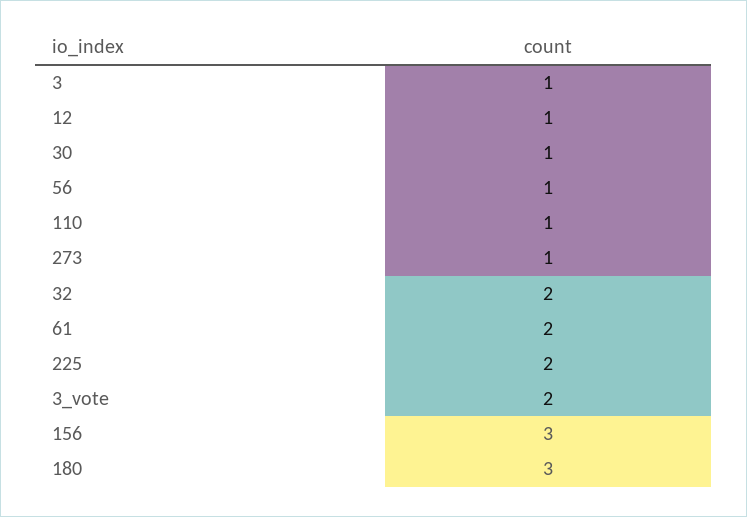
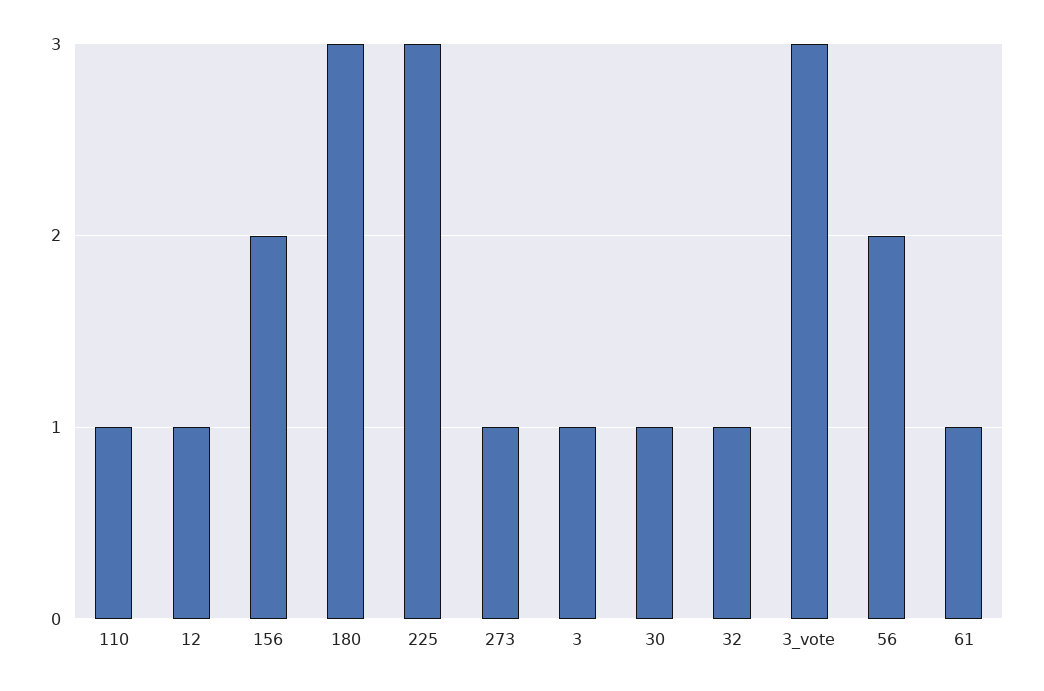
56: 1 -> 2
32: 2 -> 1
61: 2 -> 1
225: 2 -> 3
3_vote: 2 -> 3
156: 3 -> 2

